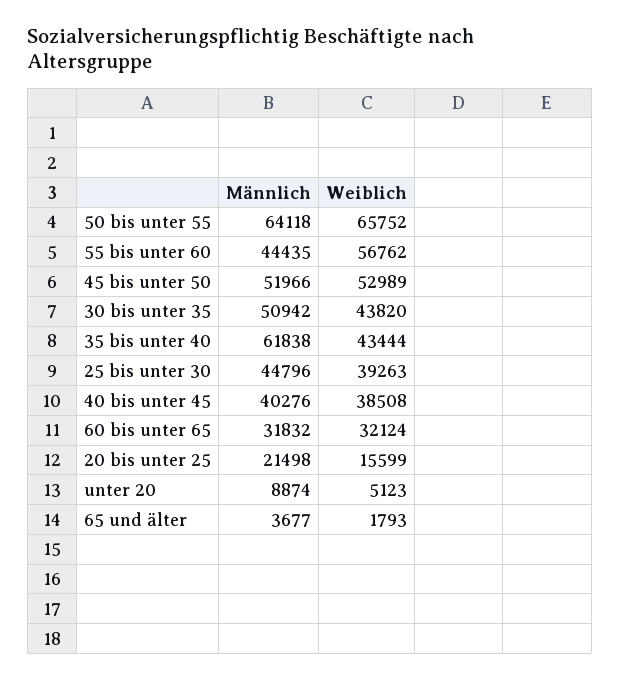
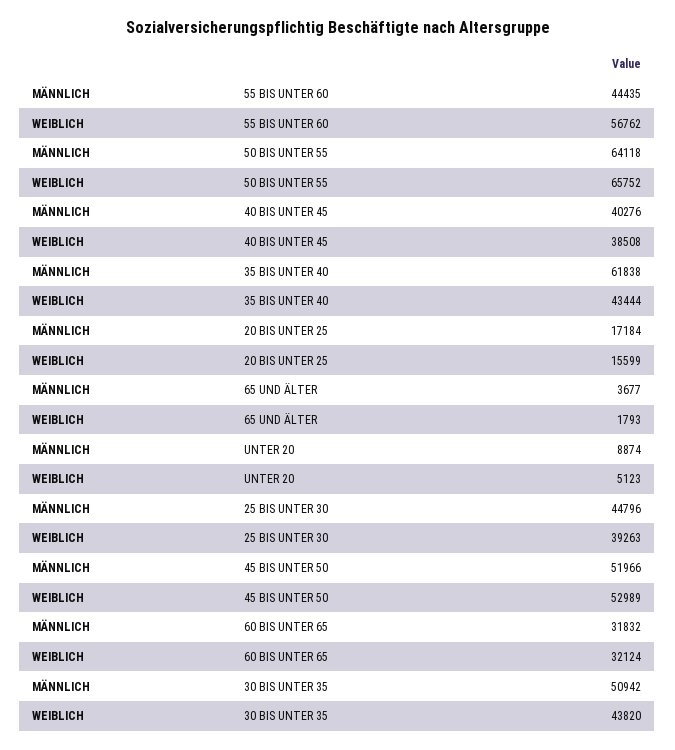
Männlich, 20 bis unter 25: 21498 -> 17184

